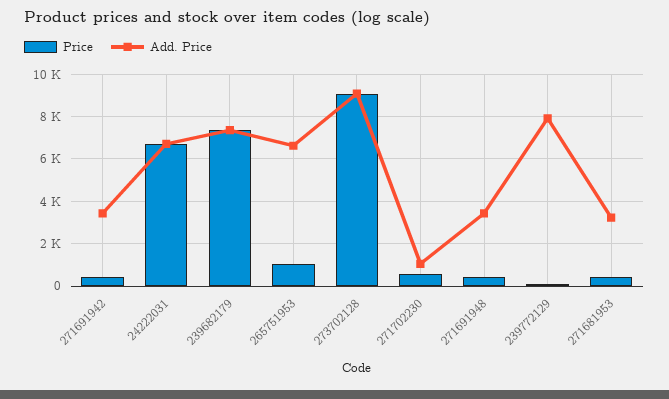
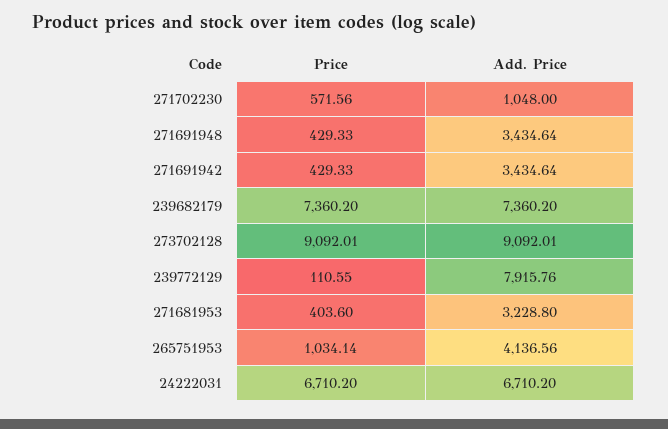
Add. Price, 265751953: 6500 -> 4136.56

